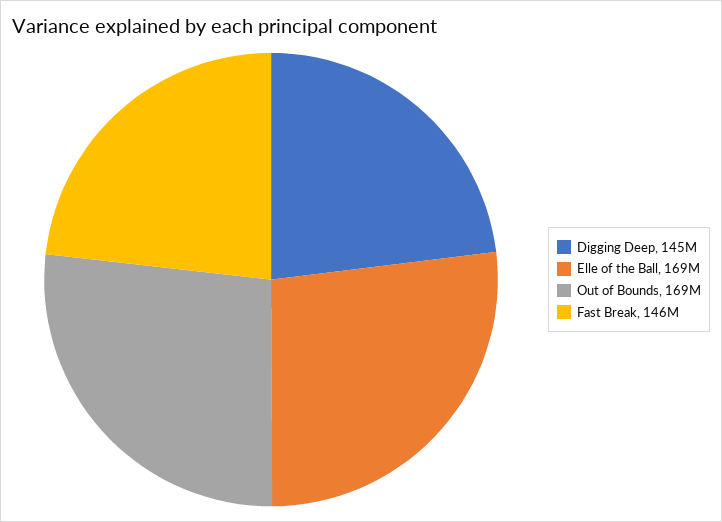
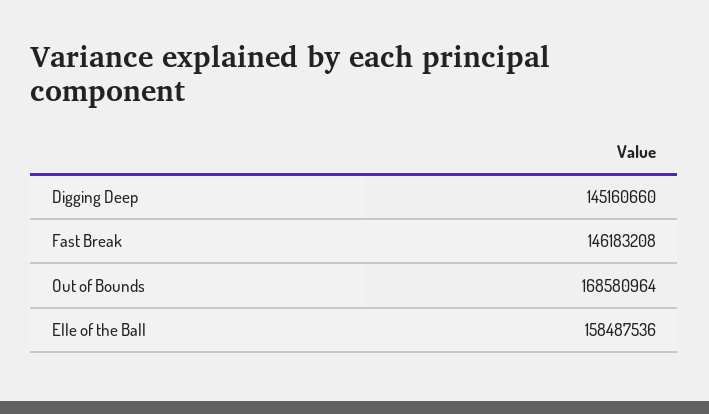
Elle of the Ball: 169000000 -> 158487536

